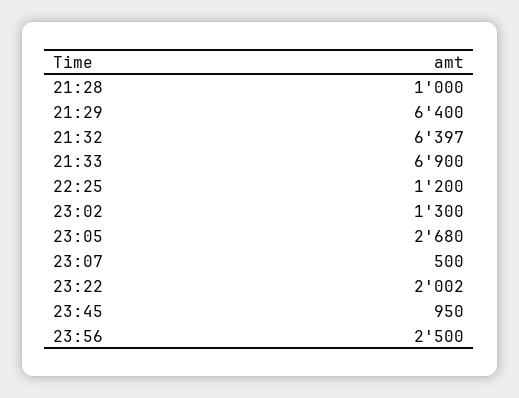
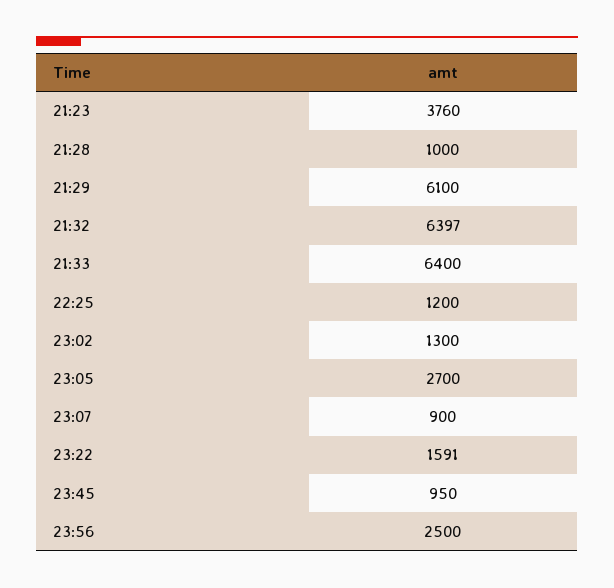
21:29: 6400 -> 6100
21:33: 6900 -> 6400
23:05: 2680 -> 2700
23:07: 500 -> 900
23:22: 2002 -> 1591
21:23: none -> 3760

